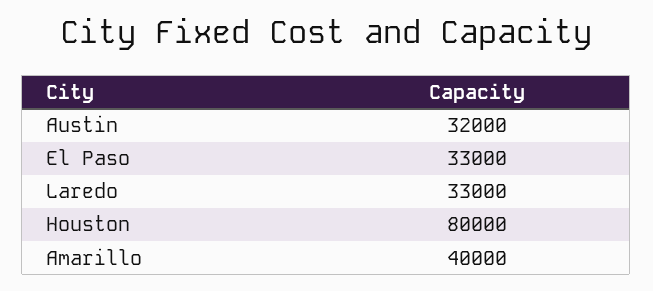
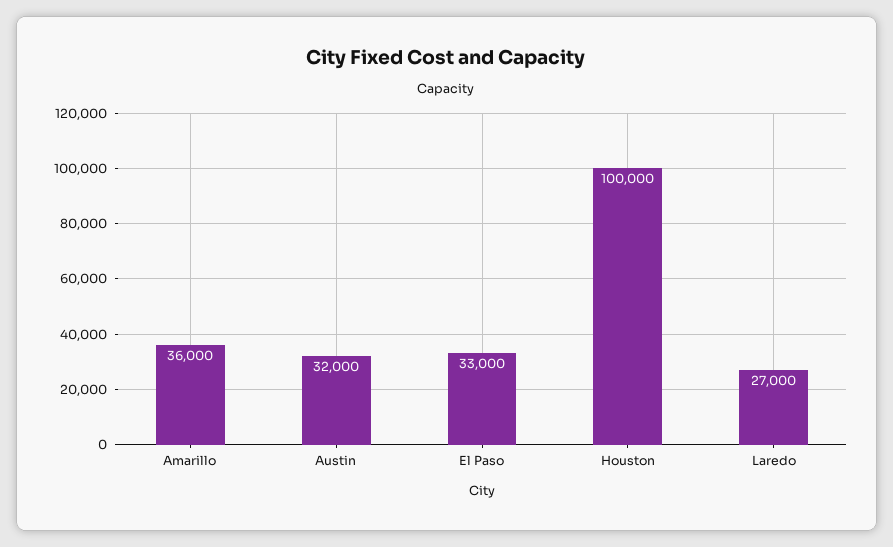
Laredo: 33000 -> 27000
Houston: 80000 -> 100000
Amarillo: 40000 -> 36000

